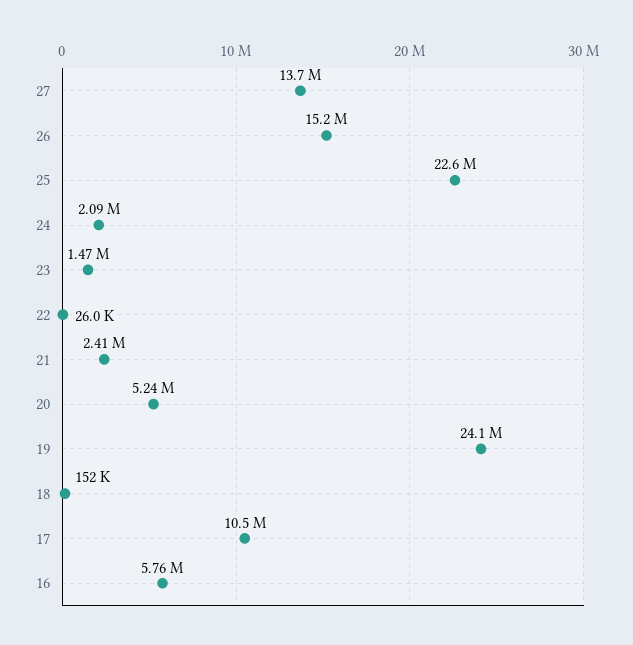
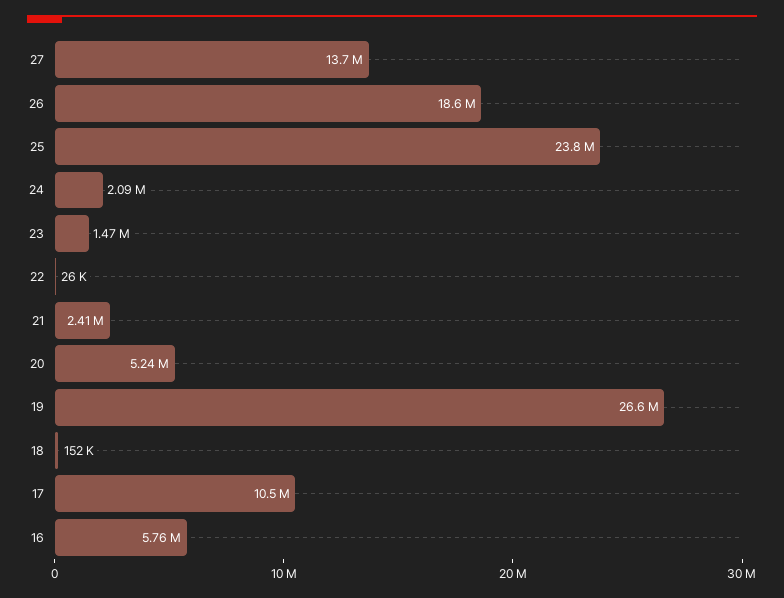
26: 15200000 -> 18600000
25: 22600000 -> 23800000
19: 24100000 -> 26600000

